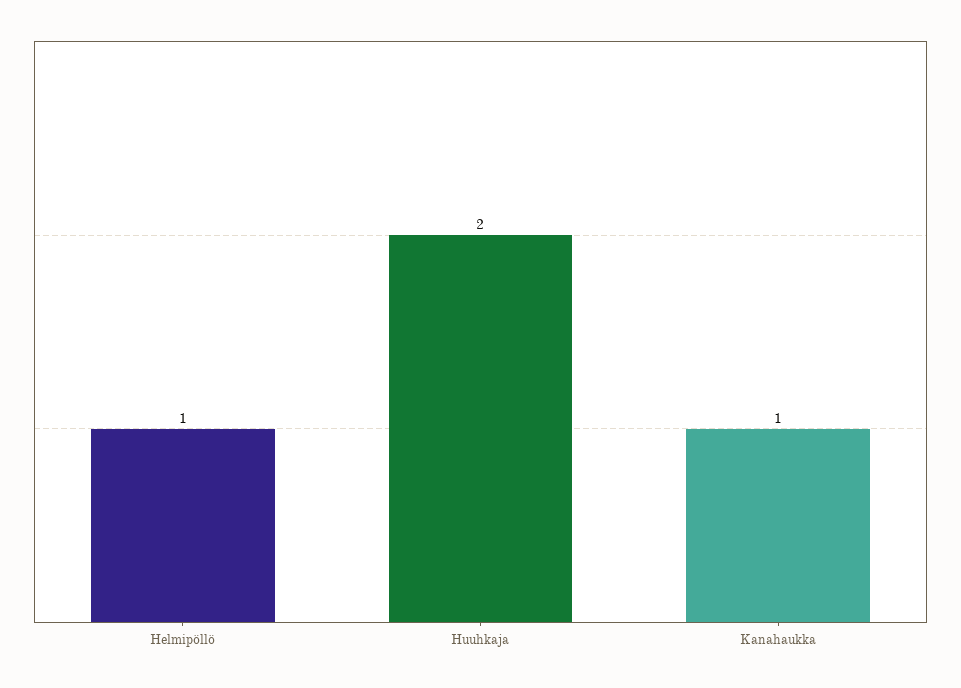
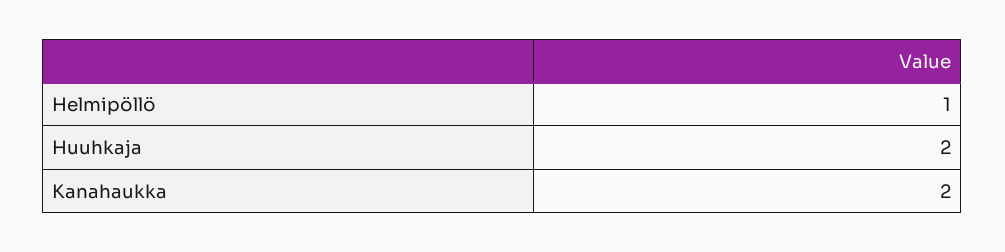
Kanahaukka: 1 -> 2

